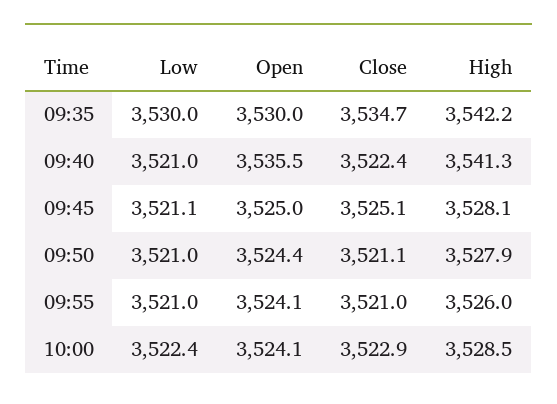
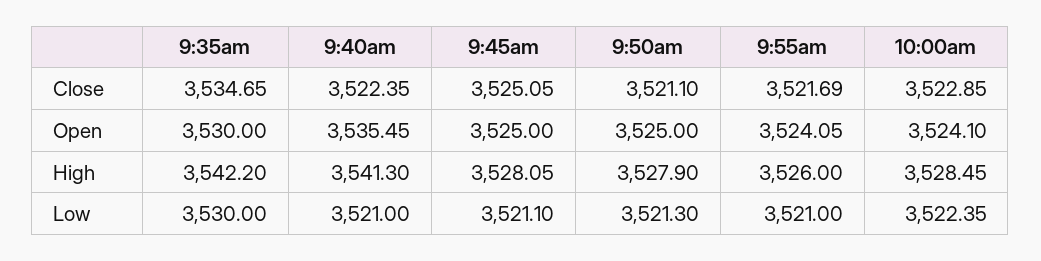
Low, 09:50: 3521 -> 3521.3
Open, 09:50: 3524.4 -> 3525
Close, 09:55: 3521 -> 3521.69

